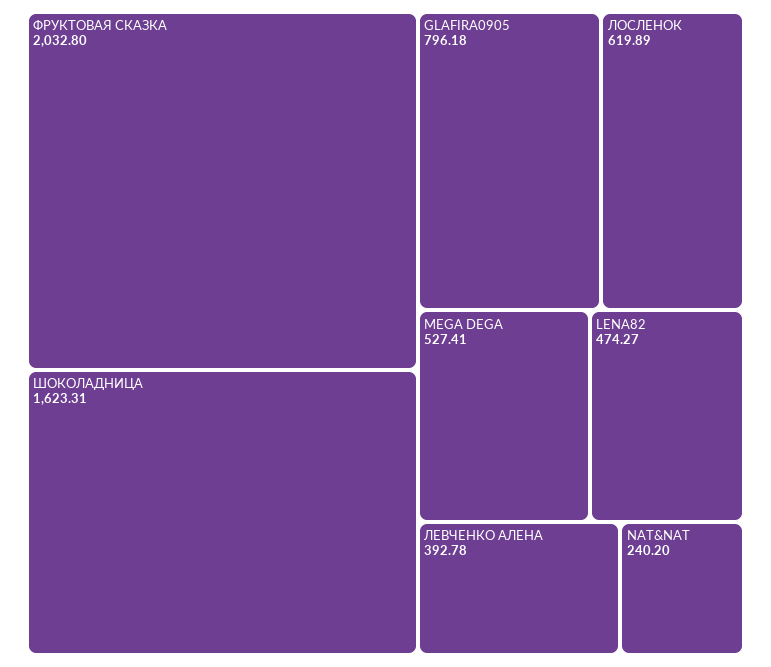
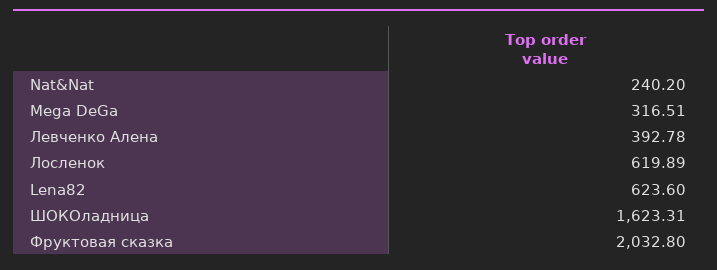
GLAFIRA0905: 796.18 -> none
MEGA DEGA: 527.41 -> 316.51
LENA82: 474.27 -> 623.6

